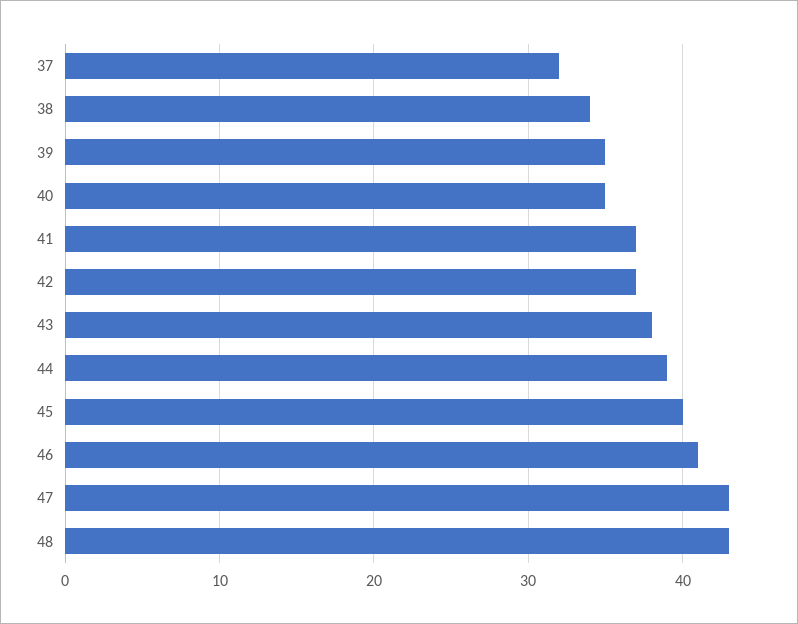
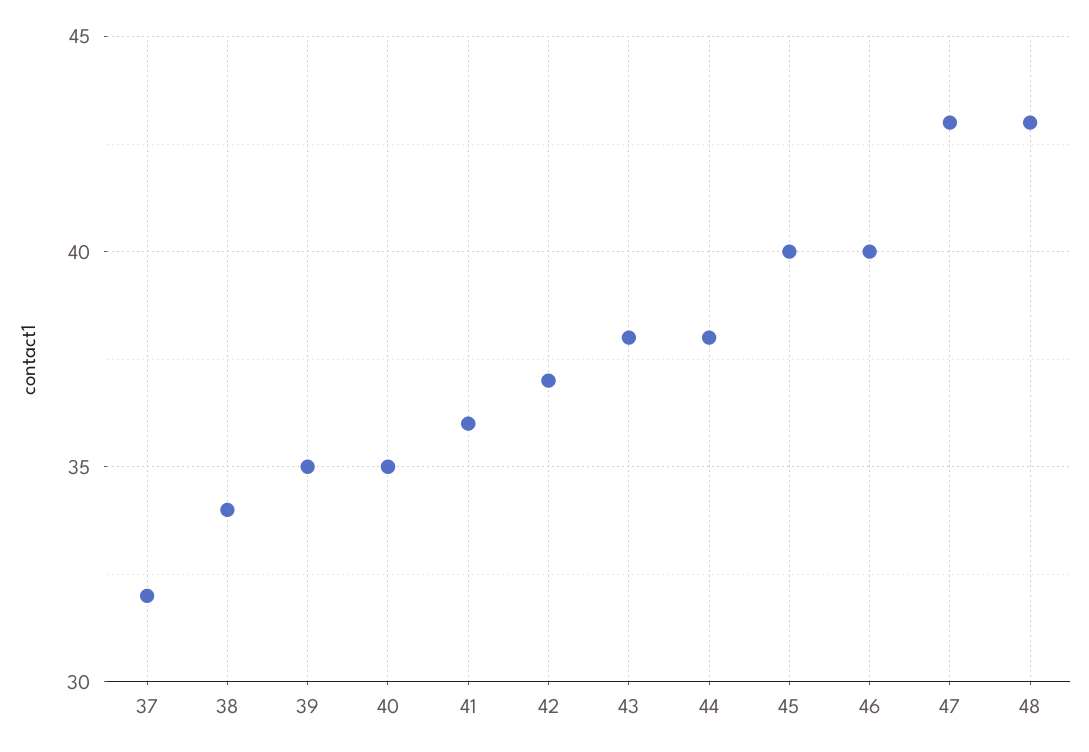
41: 37 -> 36
44: 39 -> 38
46: 41 -> 40

